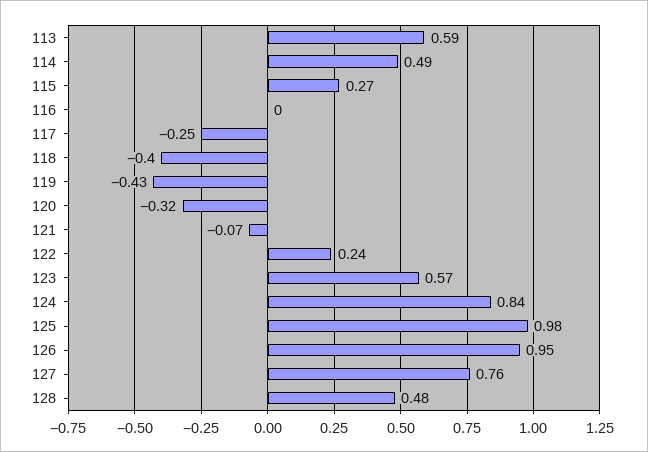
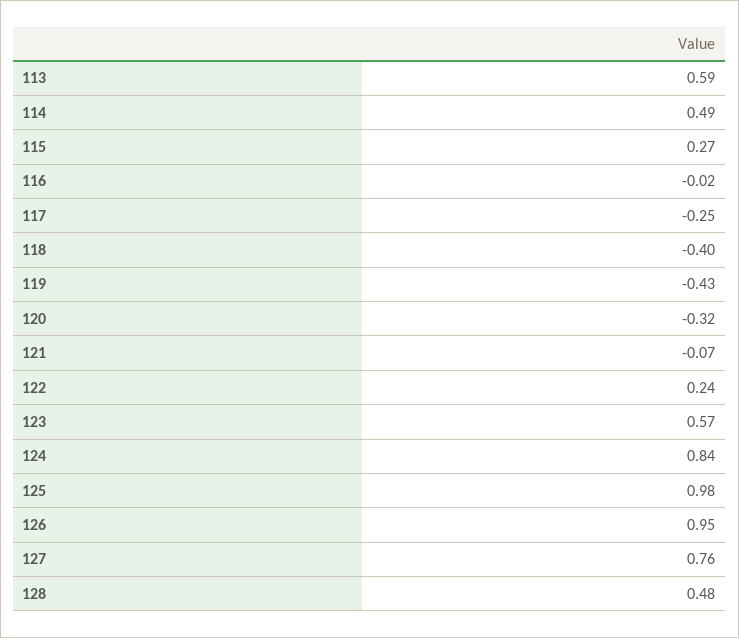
116: 0 -> -0.02

